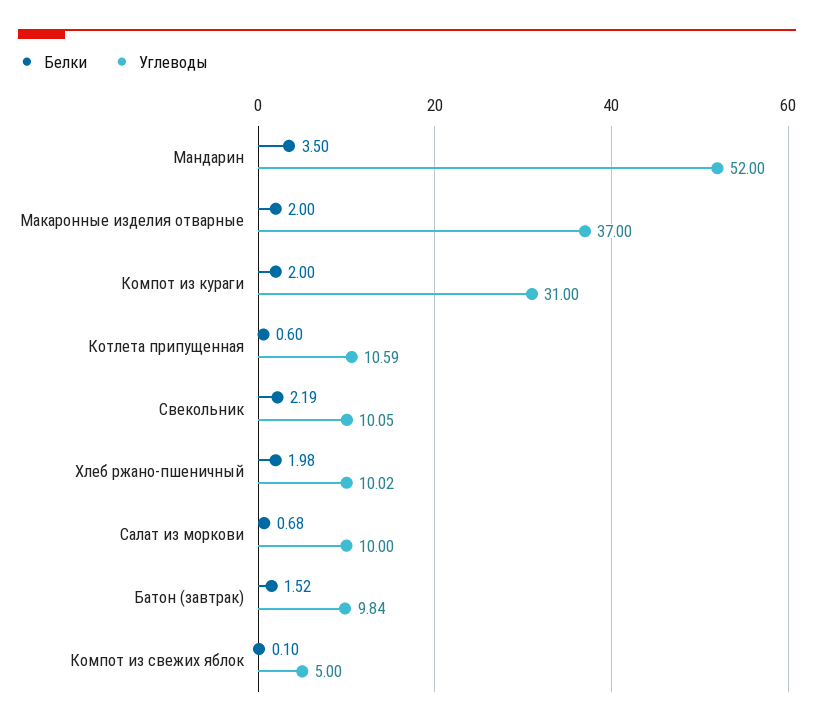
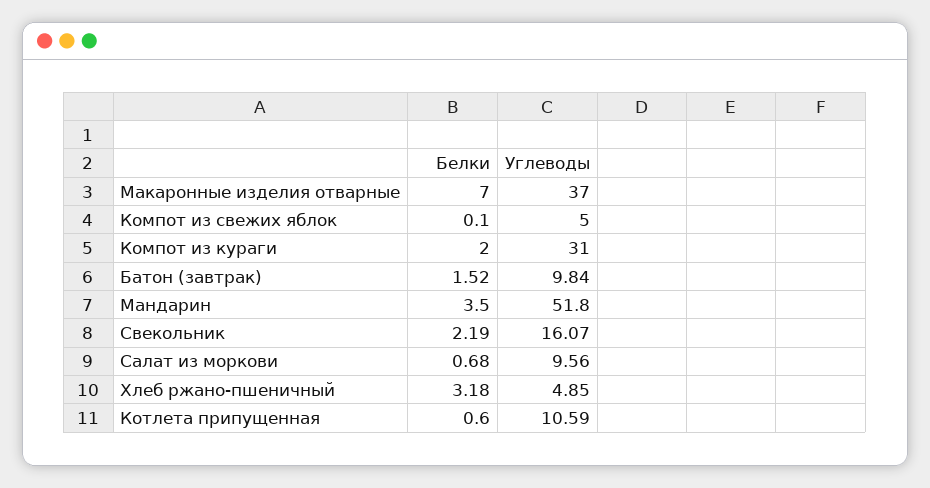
Углеводы, Мандарин: 52 -> 51.8
Белки, Макаронные изделия отварные: 2 -> 7
Углеводы, Свекольник: 10.05 -> 16.07
Белки, Хлеб ржано-пшеничный: 1.98 -> 3.18
Углеводы, Хлеб ржано-пшеничный: 10.02 -> 4.85
Углеводы, Салат из моркови: 10 -> 9.56

